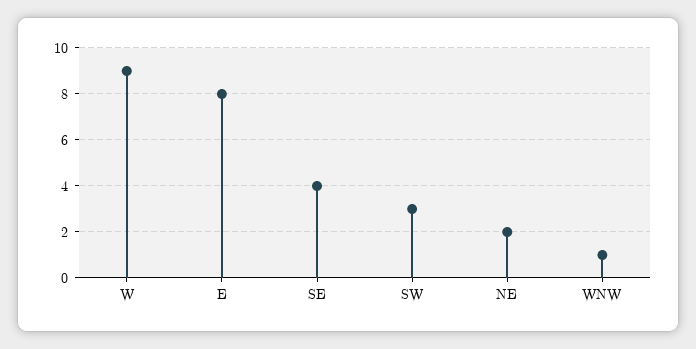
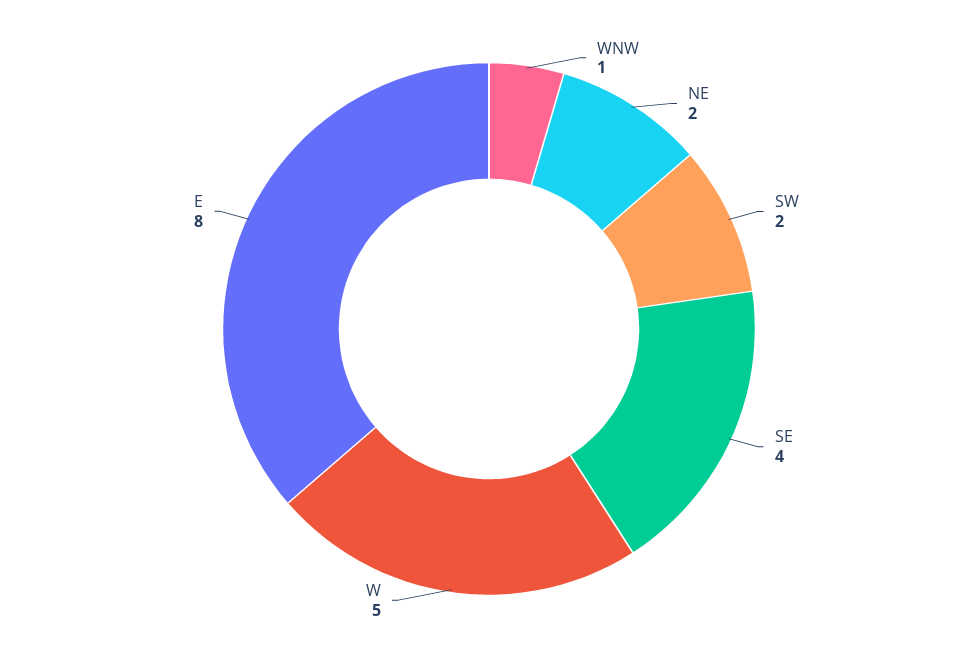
W: 9 -> 5
SW: 3 -> 2

